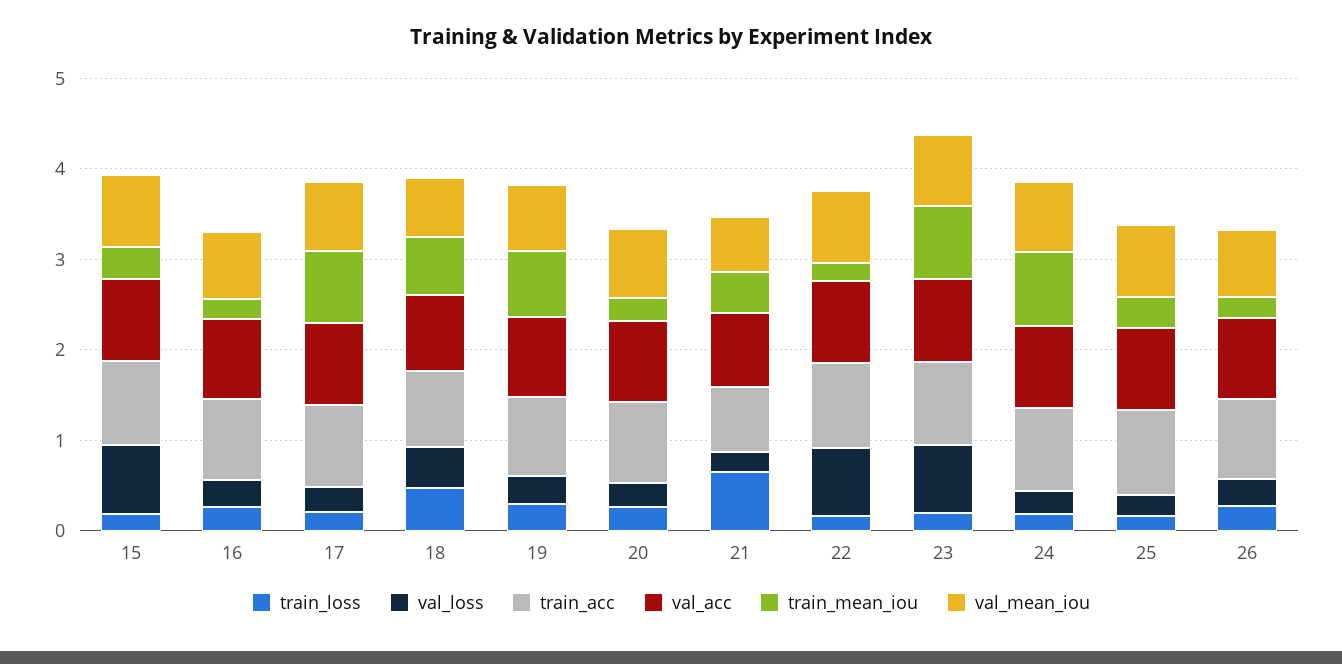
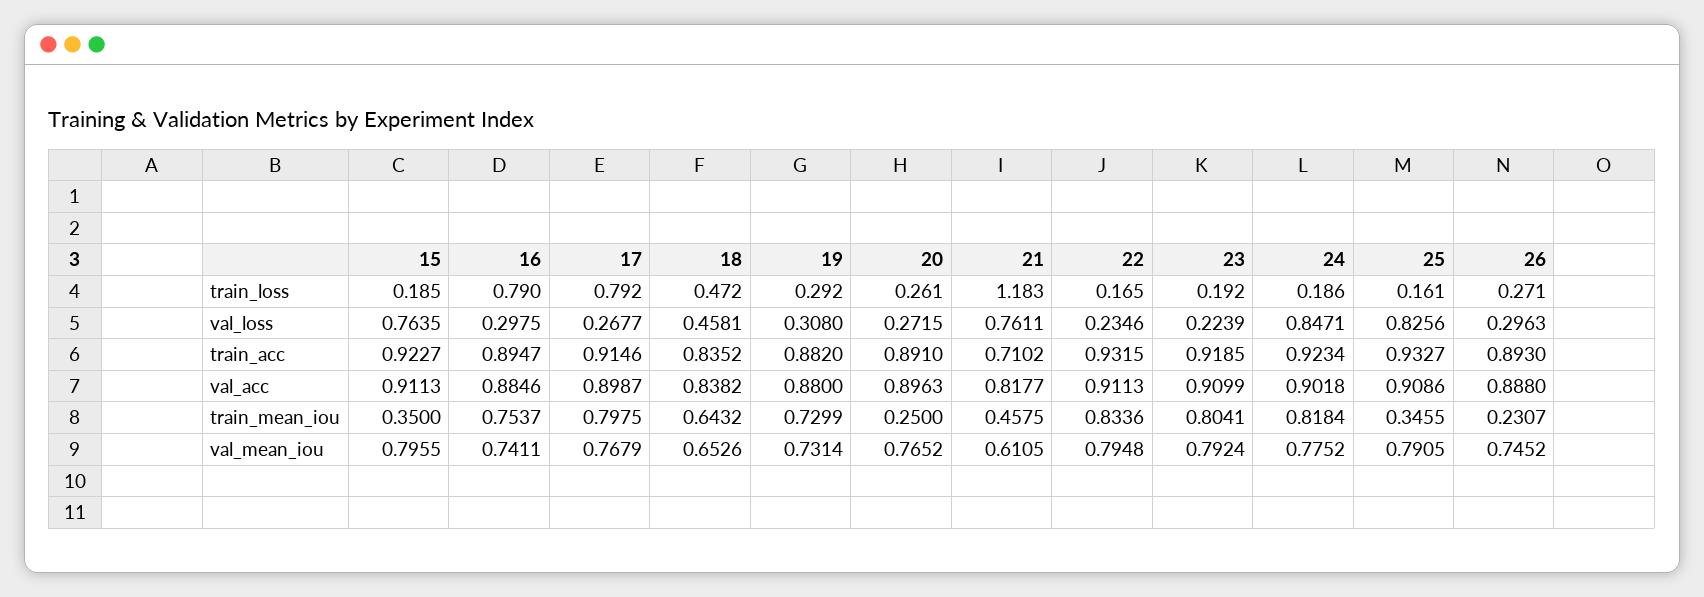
train_loss, 16: 0.2 -> 0.79
train_mean_iou, 16: 0.2 -> 0.7537
train_loss, 17: 0.2 -> 0.792
train_loss, 21: 0.6 -> 1.183
val_loss, 21: 0.2 -> 0.7611
val_loss, 22: 0.8 -> 0.2346
train_mean_iou, 22: 0.2 -> 0.8336
val_loss, 23: 0.8 -> 0.2239
val_loss, 24: 0.2 -> 0.8471
val_loss, 25: 0.2 -> 0.8256

